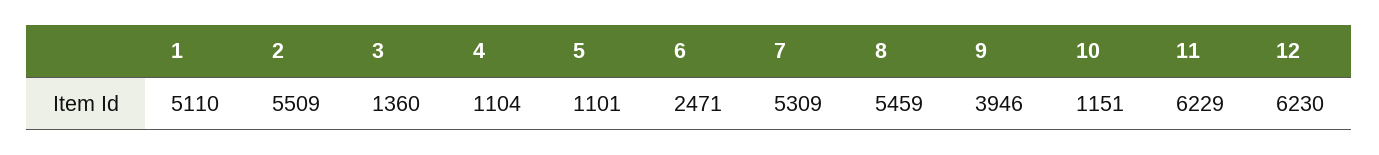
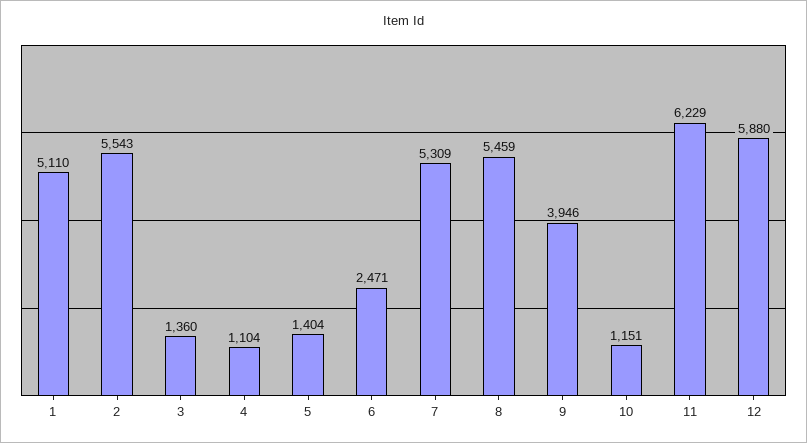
2: 5509 -> 5543
5: 1101 -> 1404
12: 6230 -> 5880

